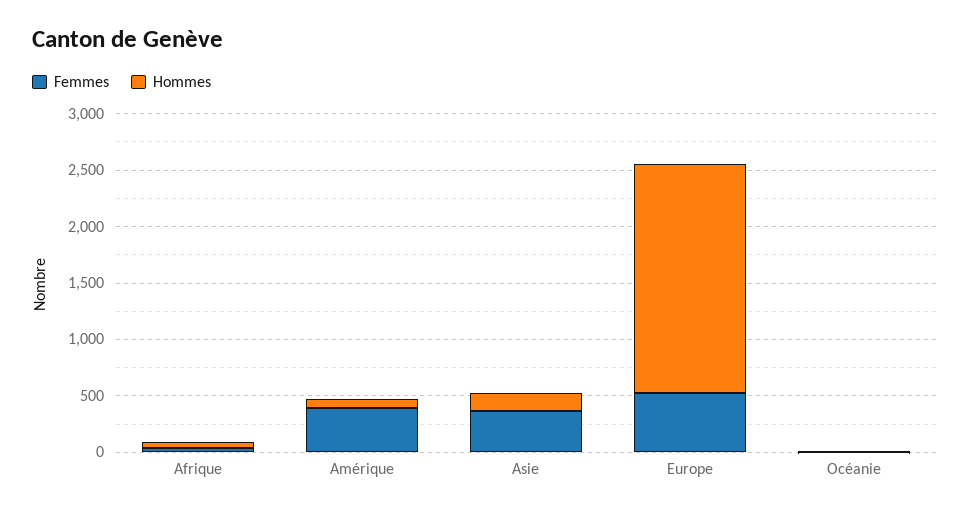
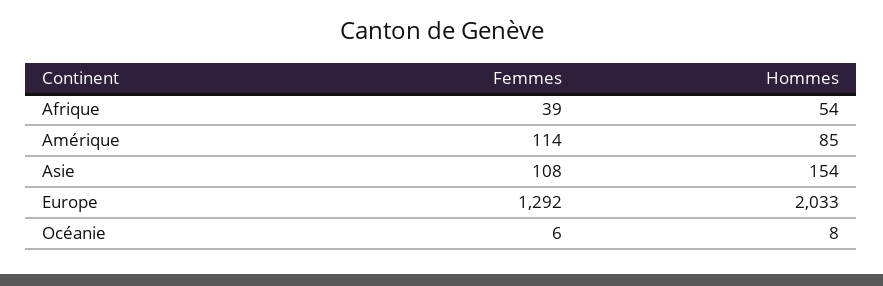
Femmes, Amérique: 400 -> 114
Femmes, Asie: 400 -> 108
Femmes, Europe: 500 -> 1292

